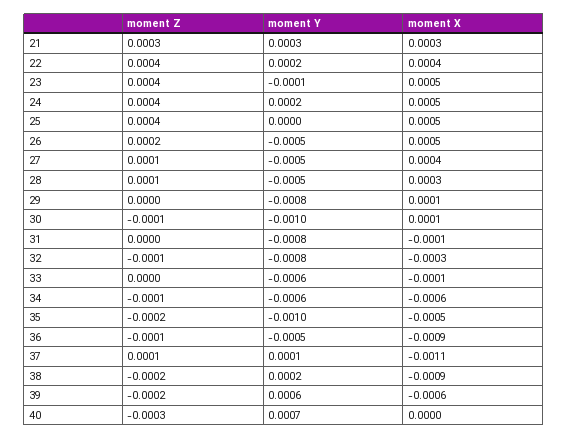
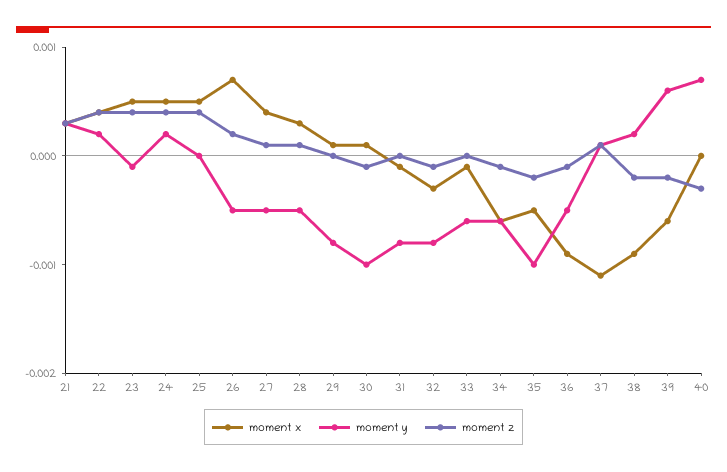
moment X, 26: 0.0005 -> 0.0007

